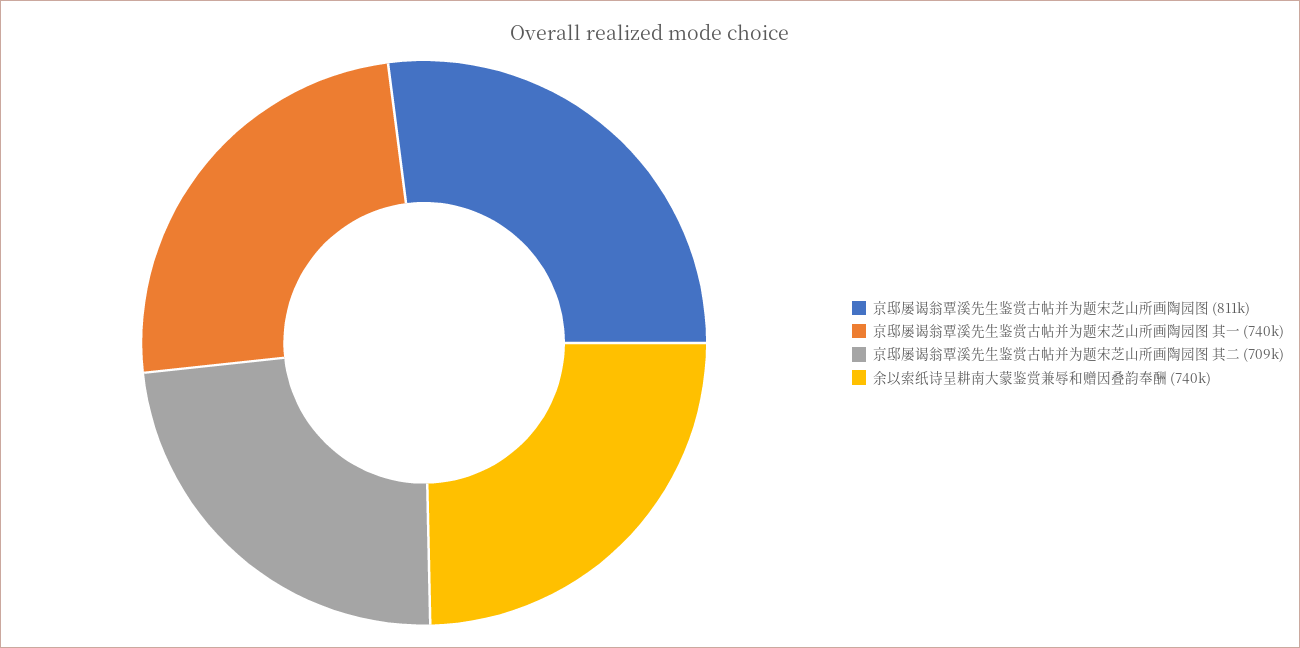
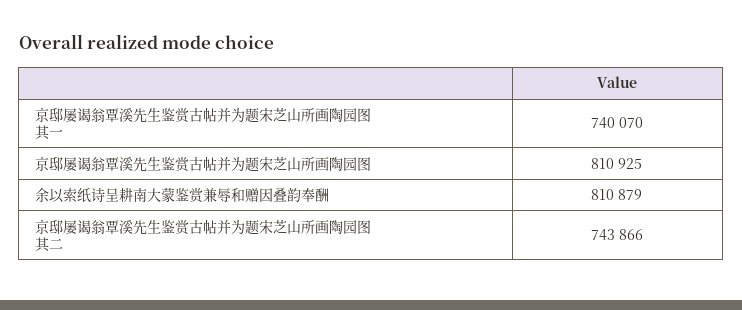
京邸屡谒翁覃溪先生鉴赏古帖并为题宋芝山所画陶园图 其二: 709000 -> 743866
余以索纸诗呈耕南大蒙鉴赏兼辱和赠因叠韵奉酬: 740000 -> 810879

